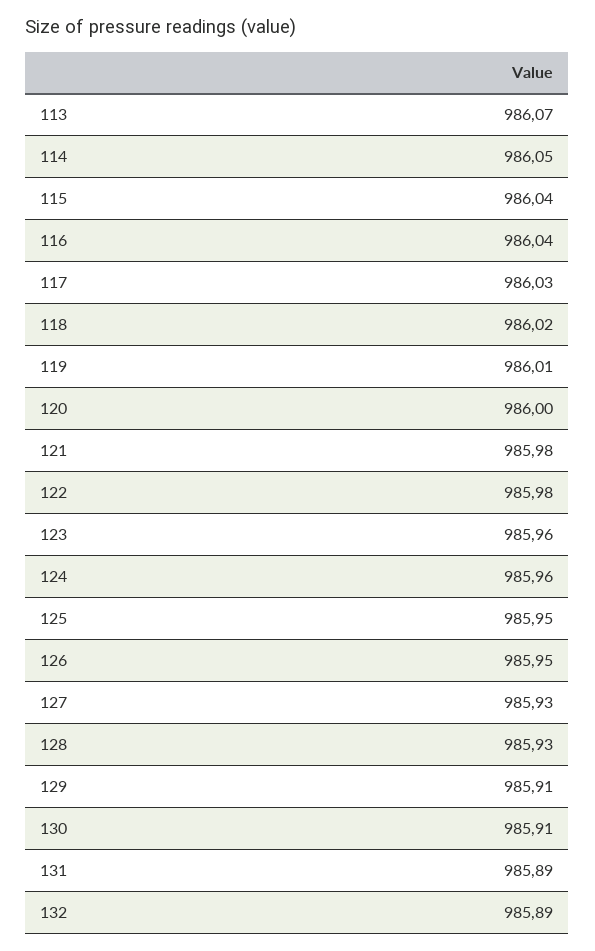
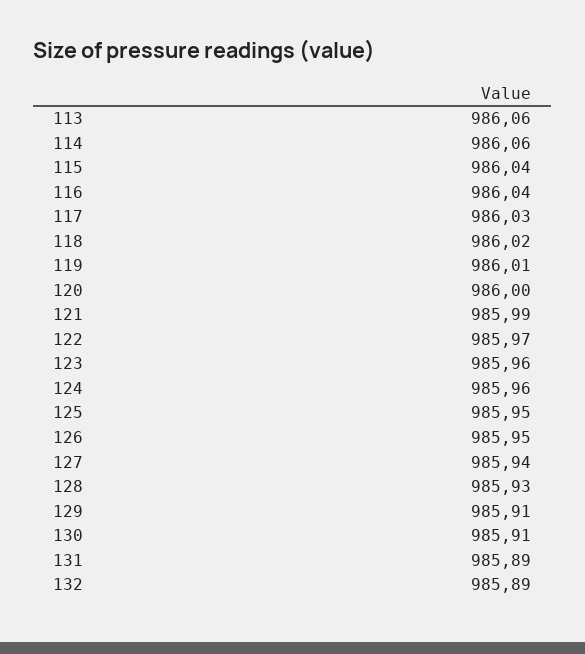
113: 986.07 -> 986.06
114: 986.05 -> 986.06
121: 985.98 -> 985.99
122: 985.98 -> 985.97
127: 985.93 -> 985.94

